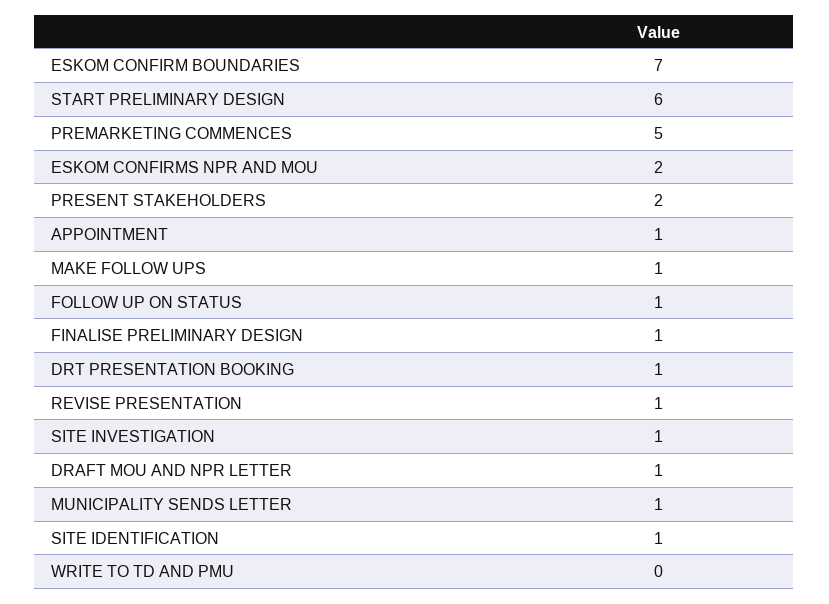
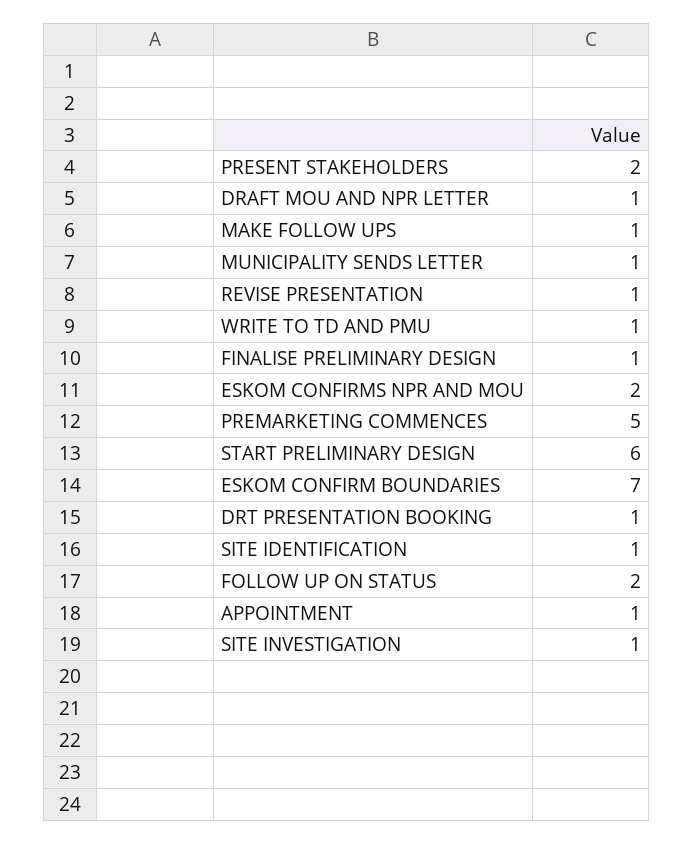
FOLLOW UP ON STATUS: 1 -> 2
WRITE TO TD AND PMU: 0 -> 1

